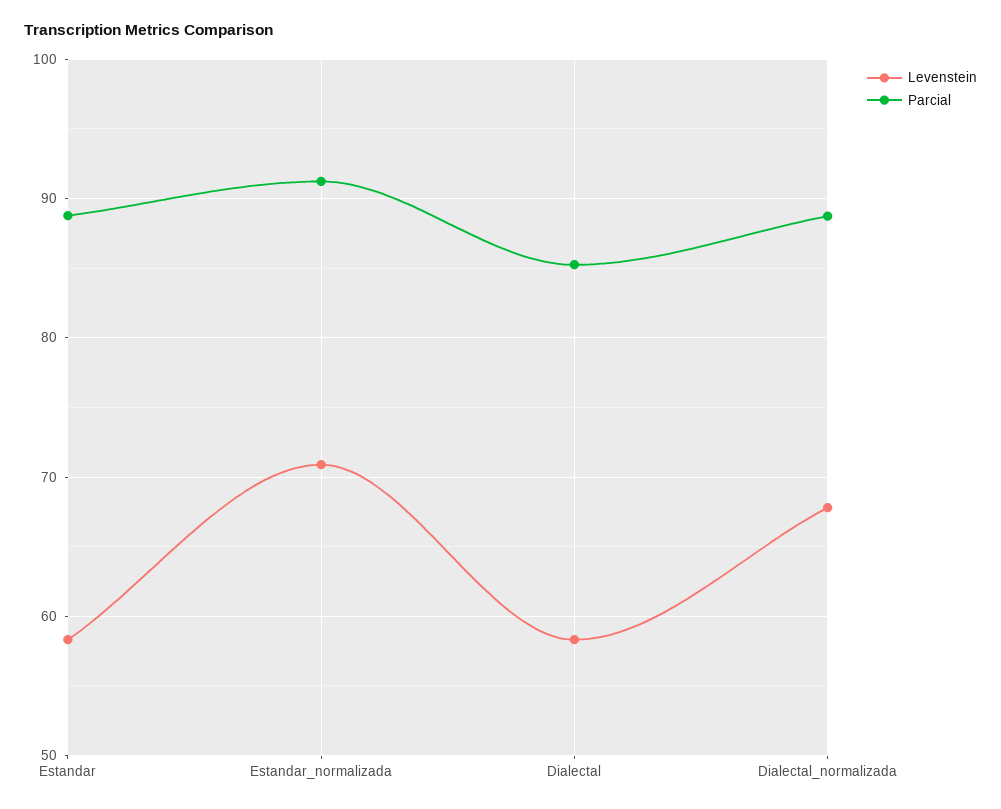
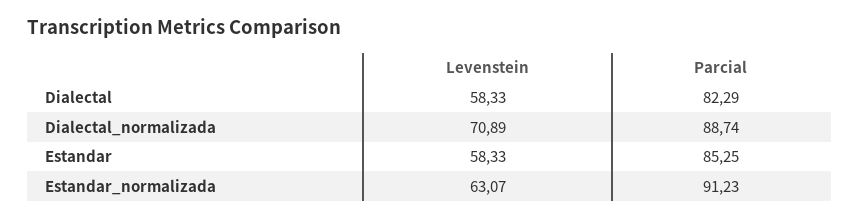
Parcial, Estandar: 89 -> 85.25
Levenstein, Estandar_normalizada: 71 -> 63.07
Parcial, Dialectal: 85 -> 82.29
Levenstein, Dialectal_normalizada: 68 -> 70.89

